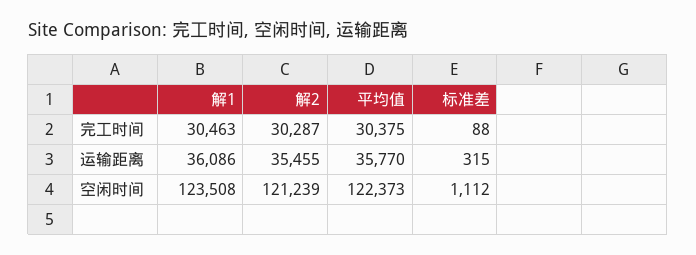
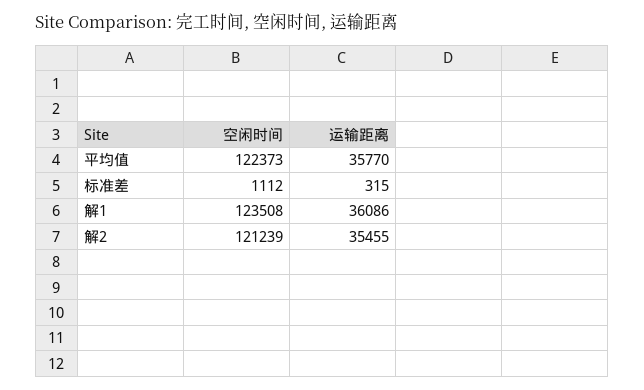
解1, 完工时间: 30463 -> none
解2, 完工时间: 30287 -> none
平均值, 完工时间: 30375 -> none
标准差, 完工时间: 88 -> none

